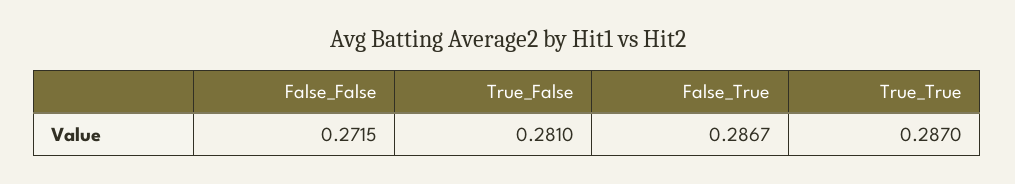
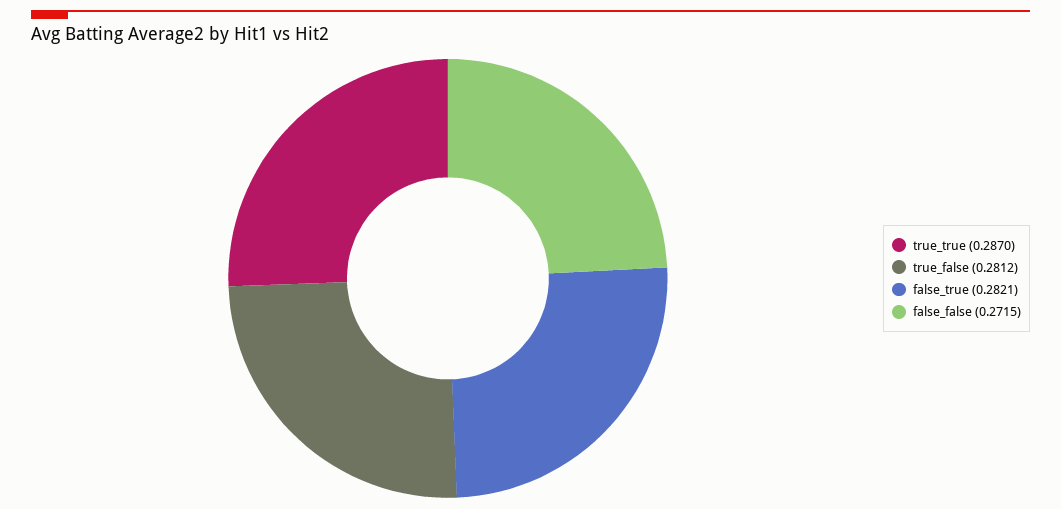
True_False: 0.281 -> 0.2812
False_True: 0.2867 -> 0.2821

